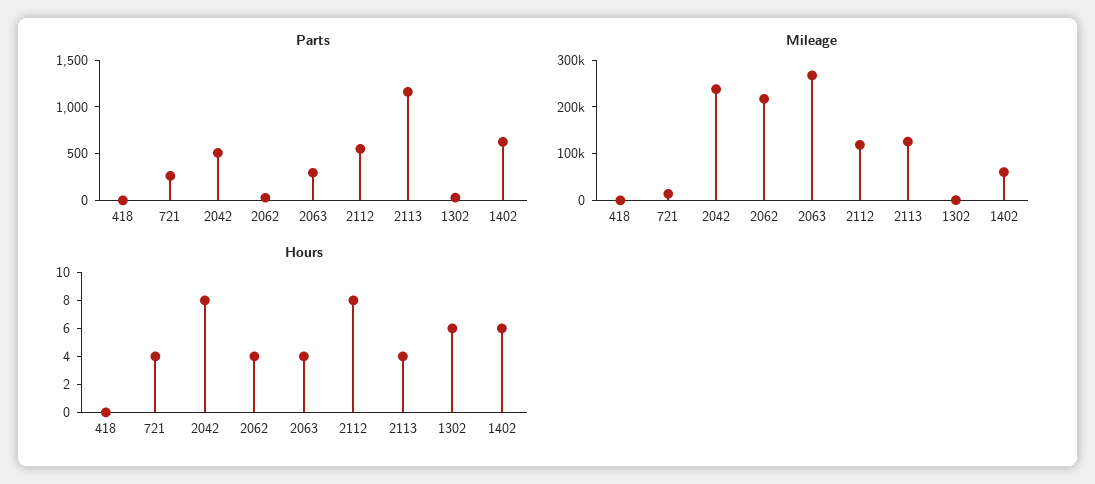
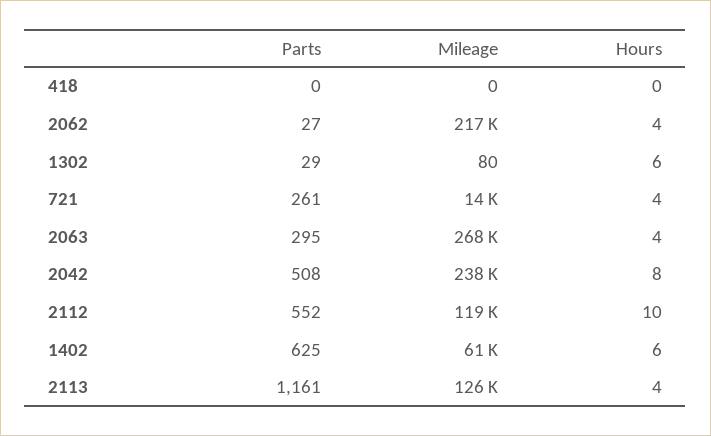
Hours, 2112: 8 -> 10

